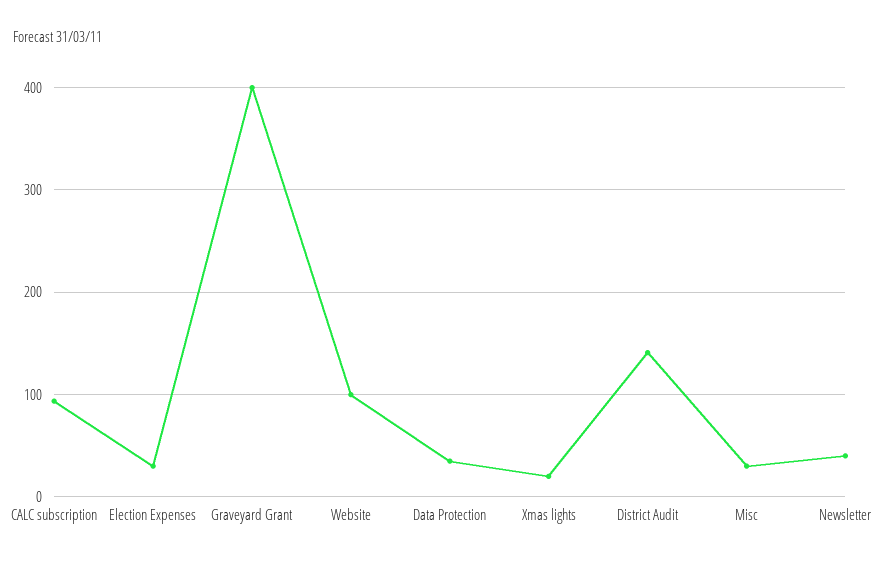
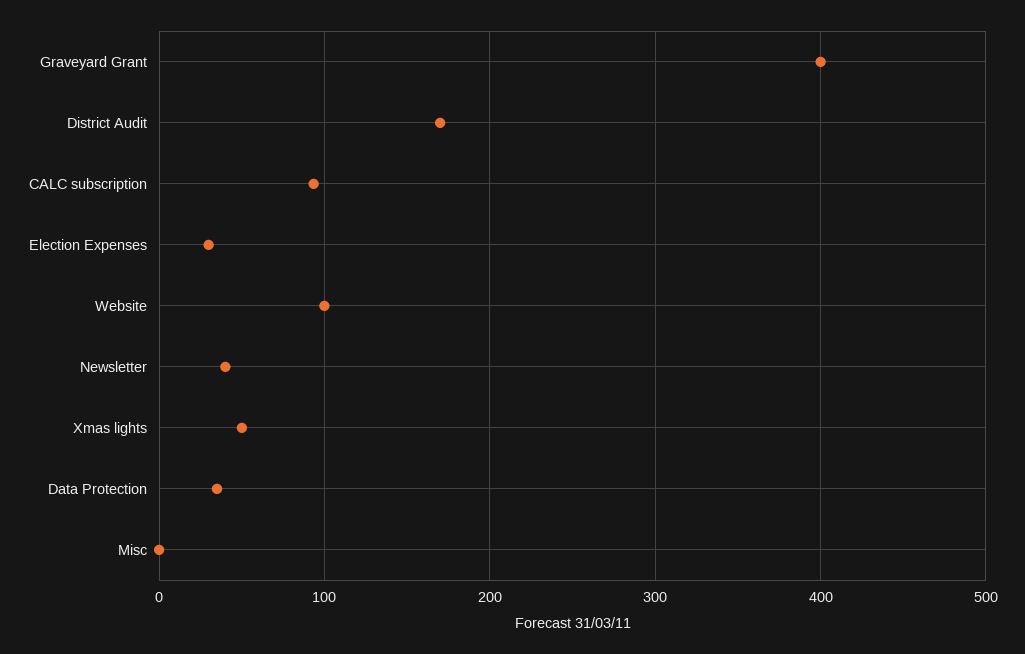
Xmas lights: 20 -> 50
District Audit: 140 -> 170
Misc: 30 -> 0

